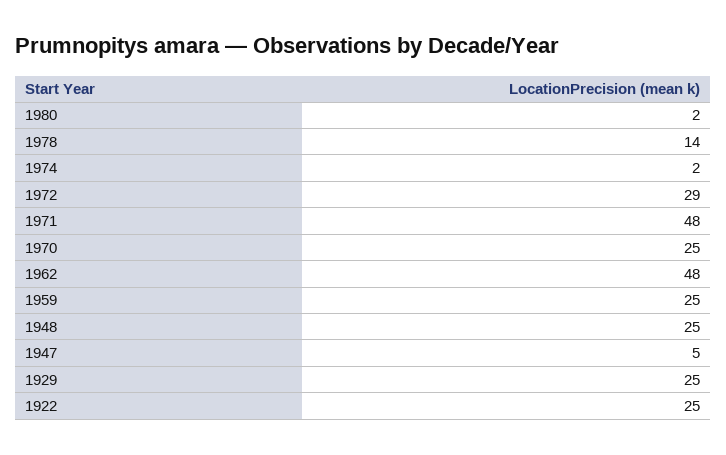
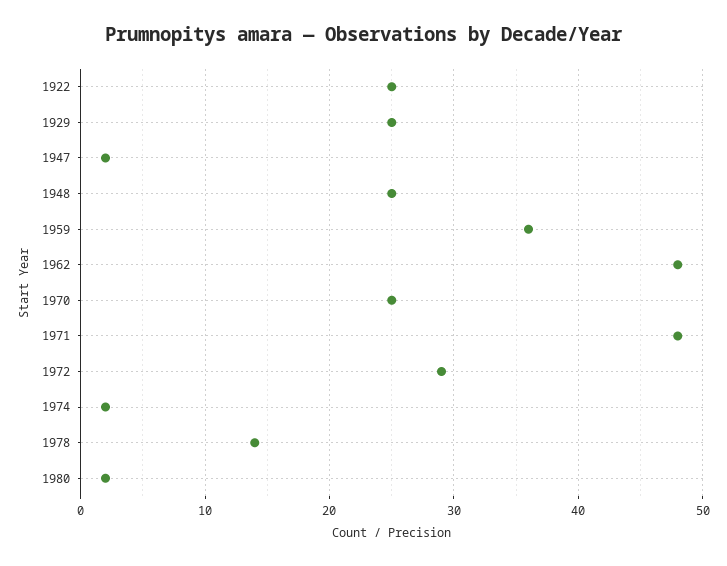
1959: 25 -> 36
1947: 5 -> 2

